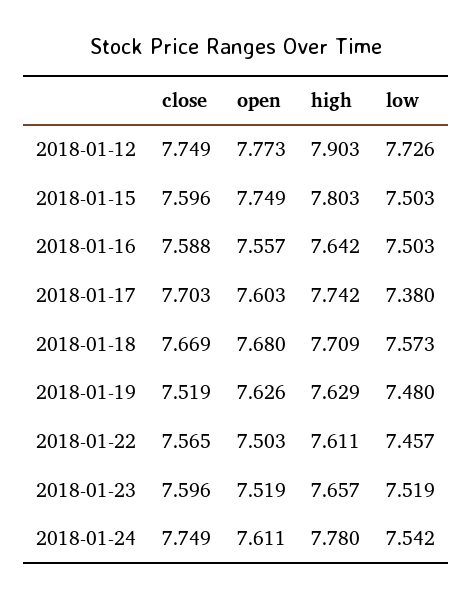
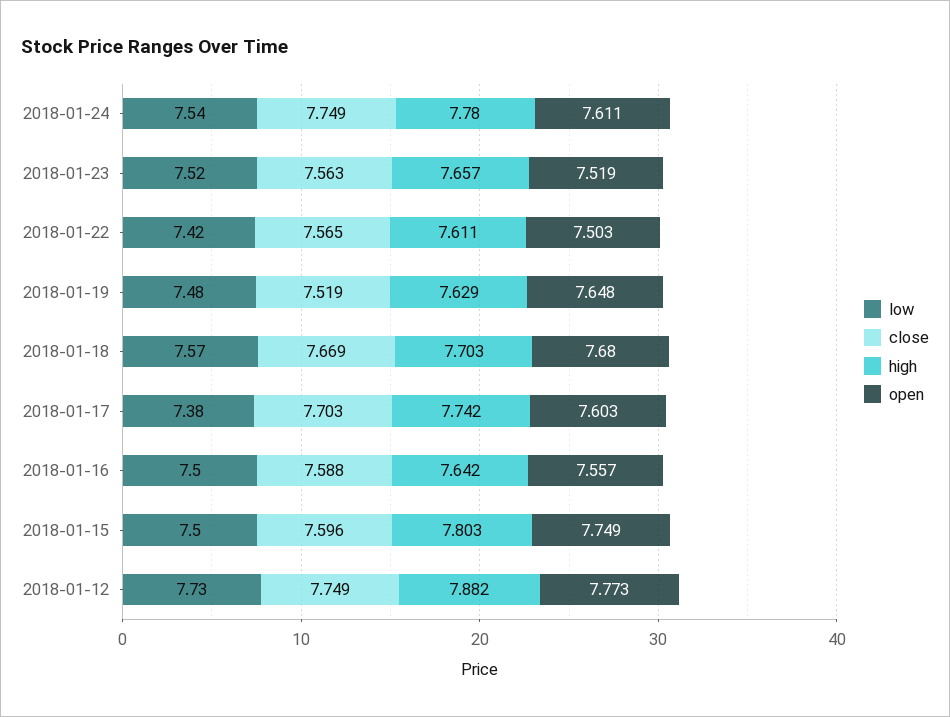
high, 2018-01-12: 7.903 -> 7.882
high, 2018-01-18: 7.709 -> 7.703
open, 2018-01-19: 7.626 -> 7.648
low, 2018-01-22: 7.457 -> 7.42
close, 2018-01-23: 7.596 -> 7.563

